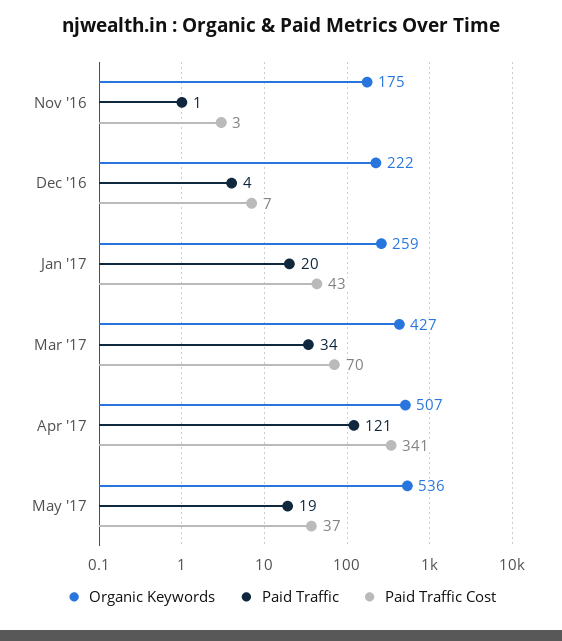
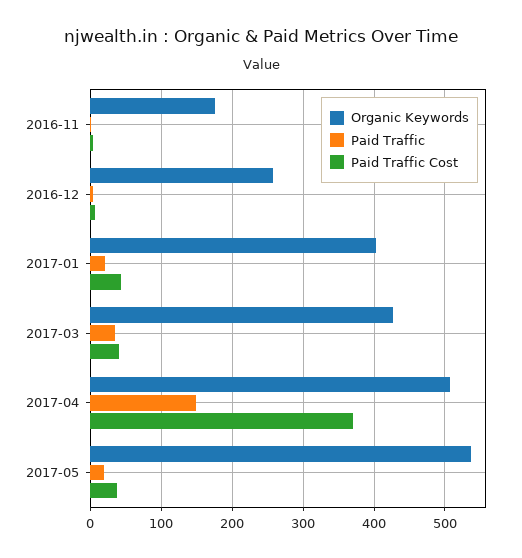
Organic Keywords, Dec '16: 222 -> 260
Organic Keywords, Jan '17: 259 -> 400
Paid Traffic Cost, Mar '17: 70 -> 40
Paid Traffic, Apr '17: 121 -> 150
Paid Traffic Cost, Apr '17: 341 -> 370

